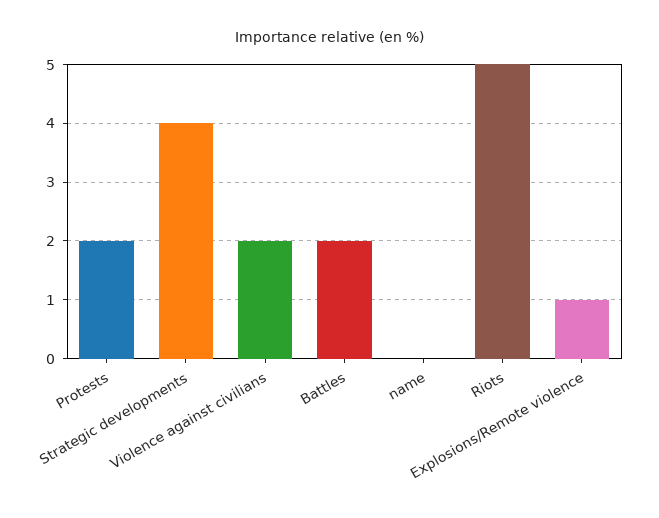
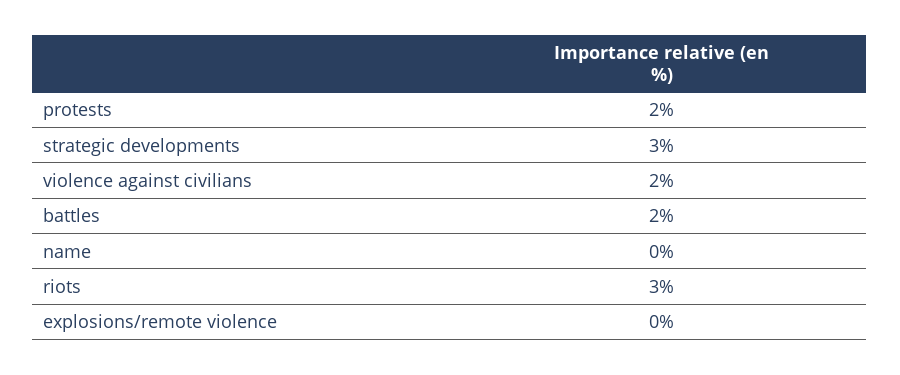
Strategic developments: 4 -> 3
Riots: 5 -> 3
Explosions/Remote violence: 1 -> 0

